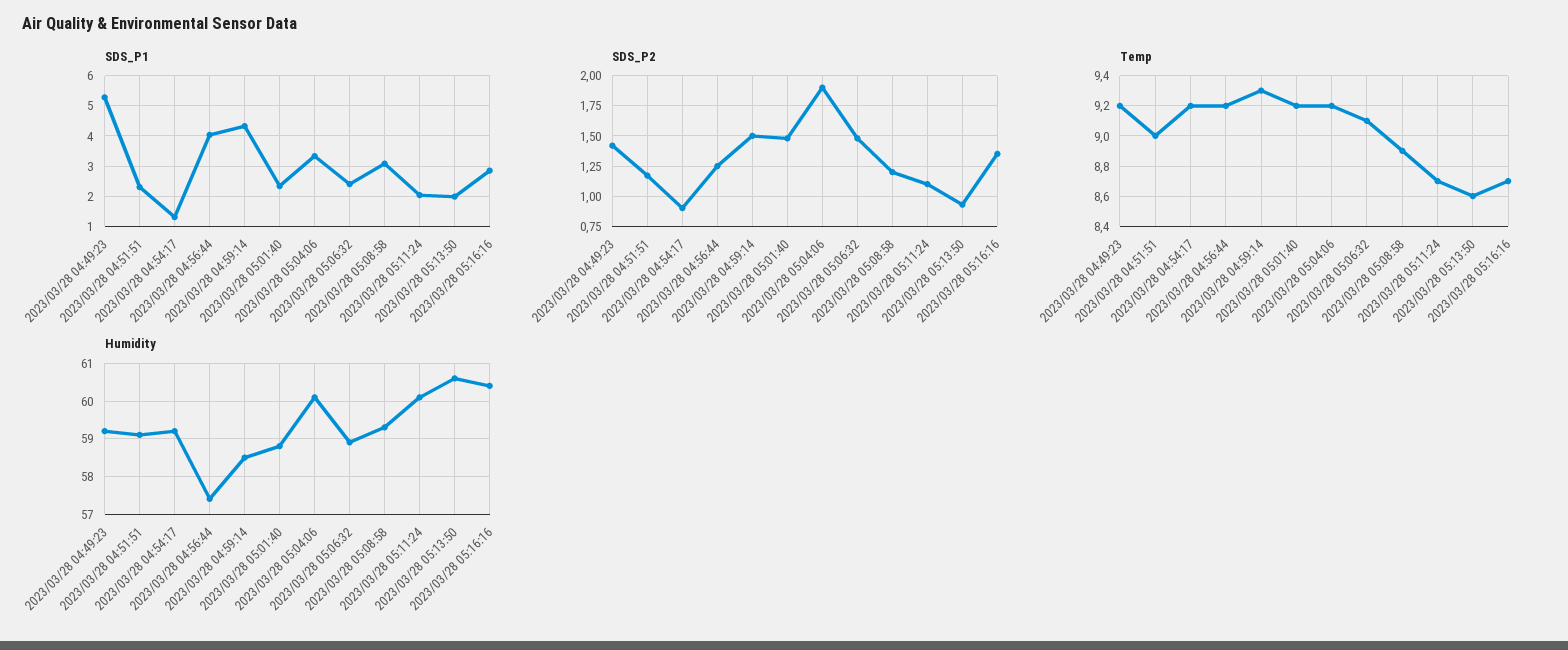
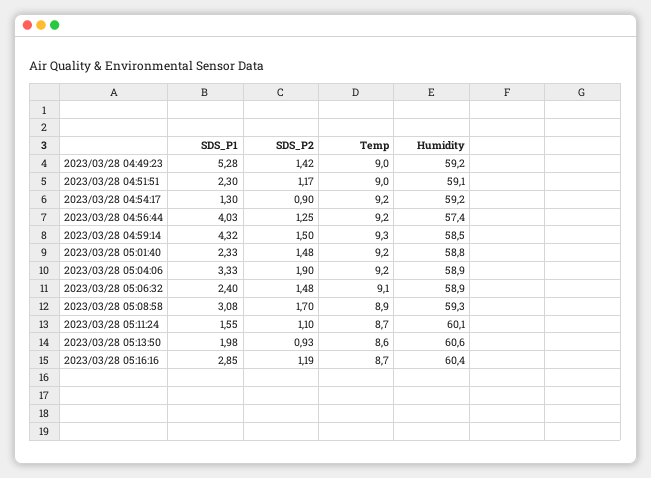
SDS_P1, 2023/03/28 05:11:24: 2 -> 1.55
SDS_P2, 2023/03/28 05:08:58: 1.2 -> 1.7
SDS_P2, 2023/03/28 05:16:16: 1.35 -> 1.19
Temp, 2023/03/28 04:49:23: 9.2 -> 9
Humidity, 2023/03/28 05:04:06: 60 -> 58.9

